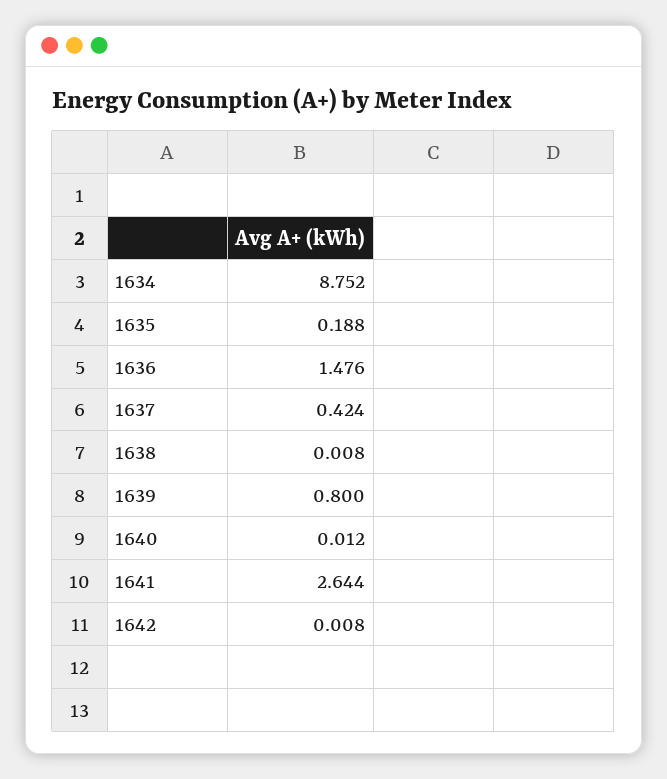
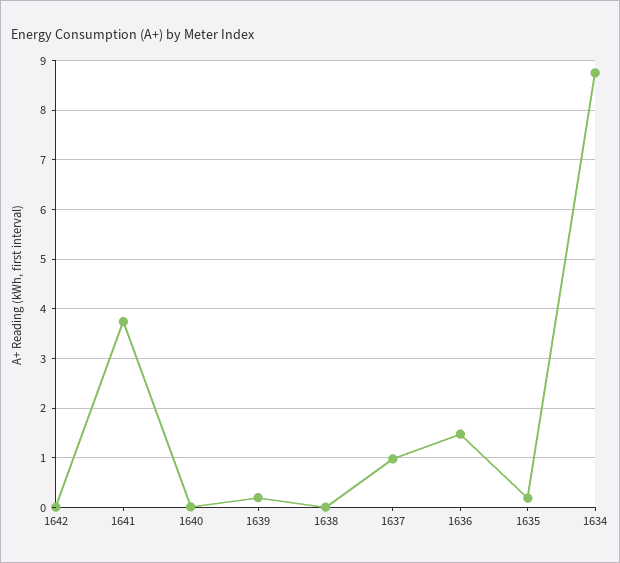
1637: 0.424 -> 1
1639: 0.8 -> 0.2
1641: 2.644 -> 3.8

